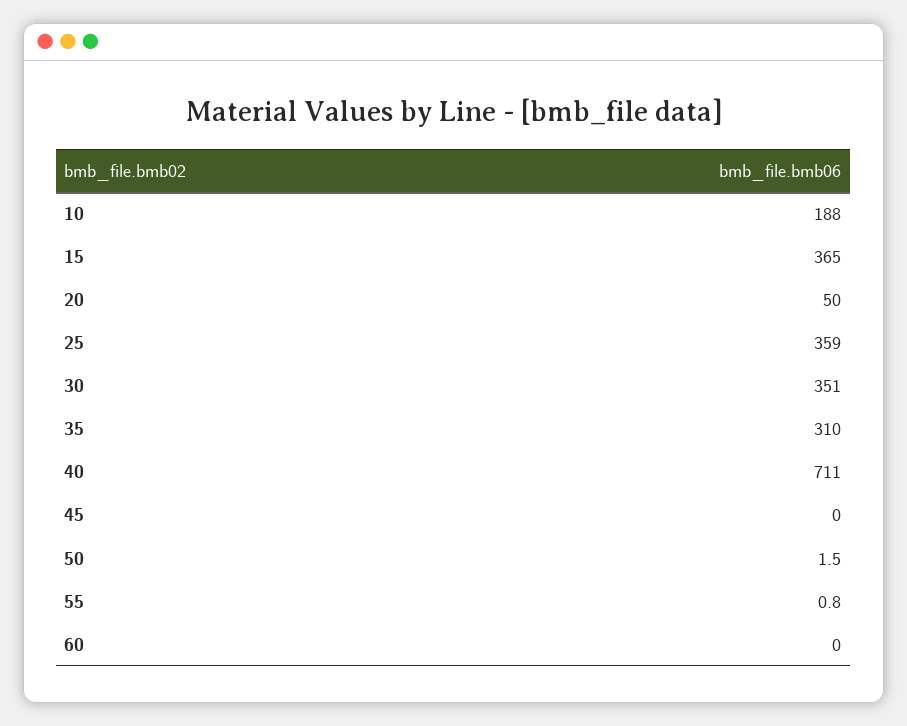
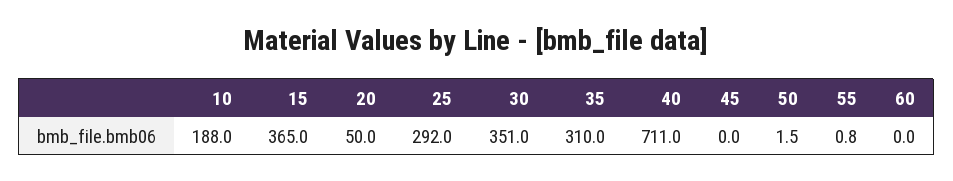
25: 359 -> 292

